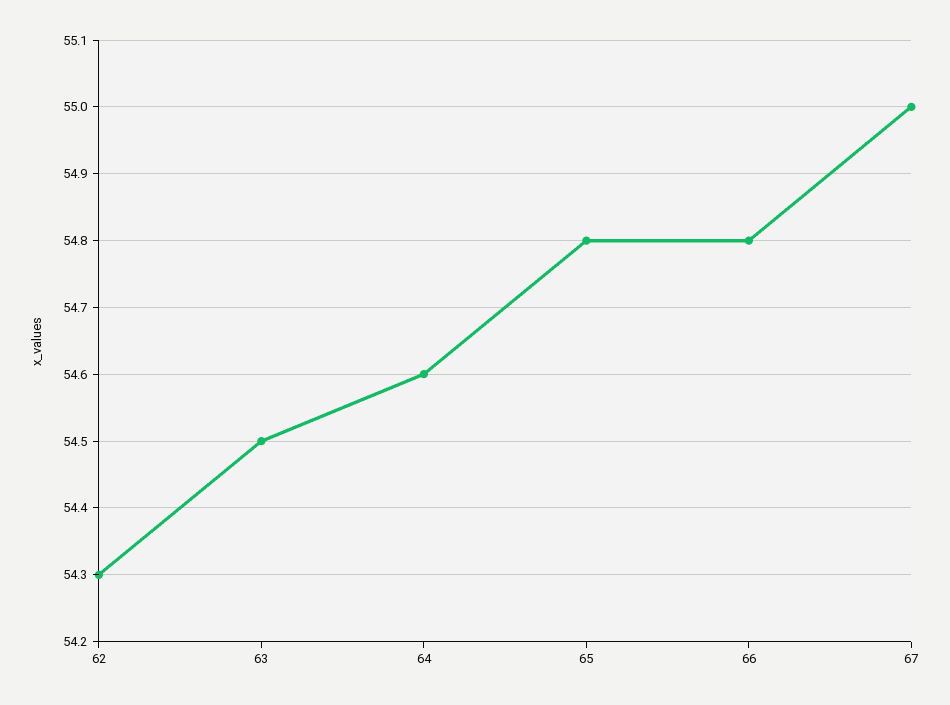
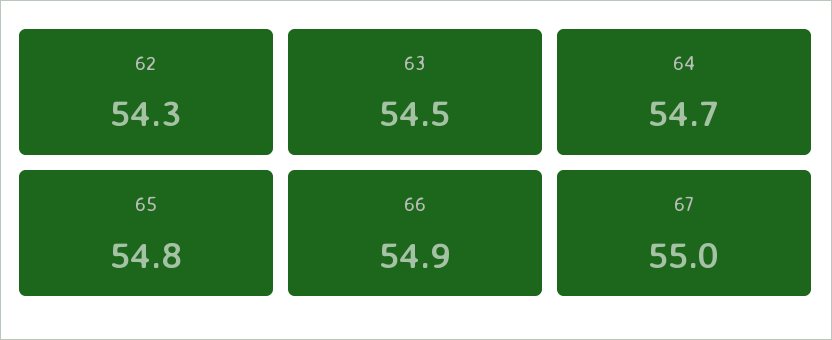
64: 54.6 -> 54.7
66: 54.8 -> 54.9

